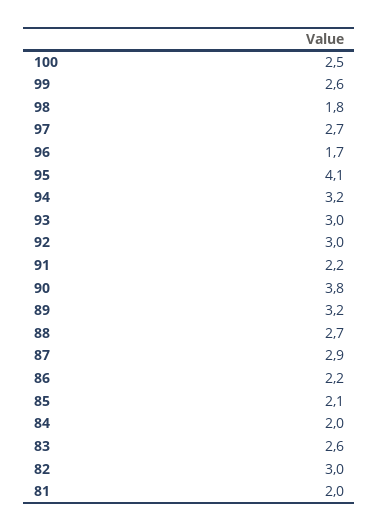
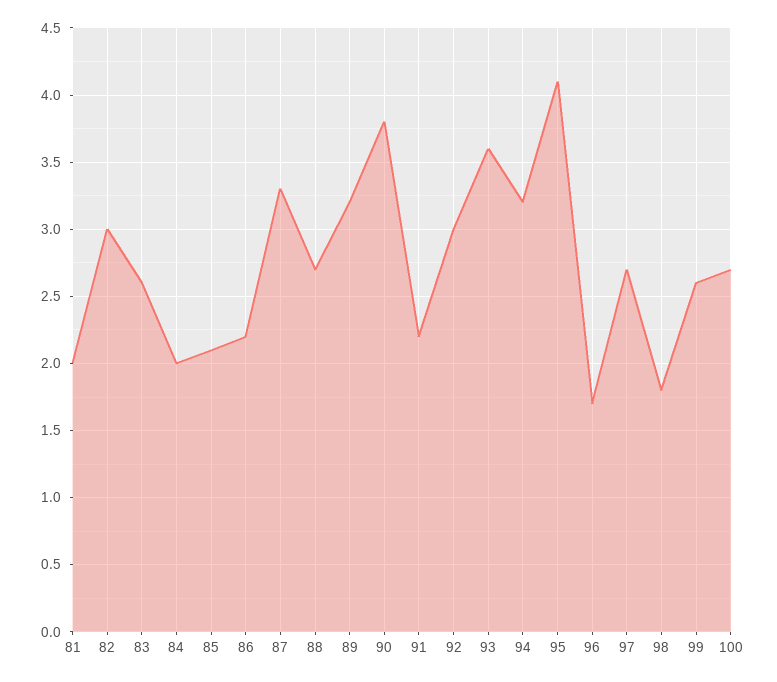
100: 2.5 -> 2.7
93: 3 -> 3.6
87: 2.9 -> 3.3

